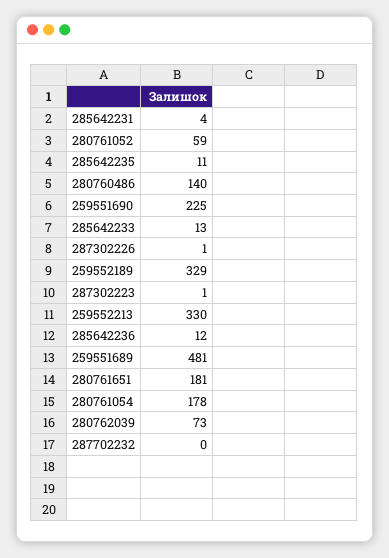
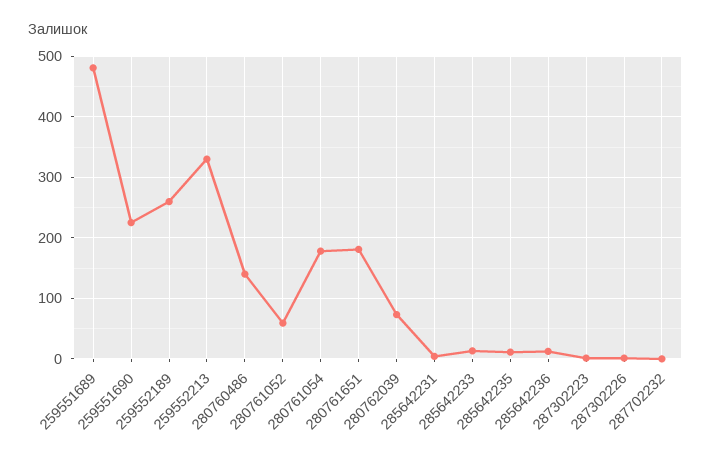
259552189: 329 -> 260

